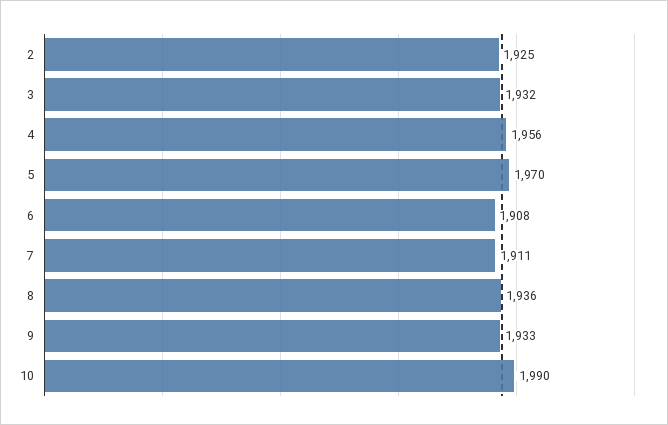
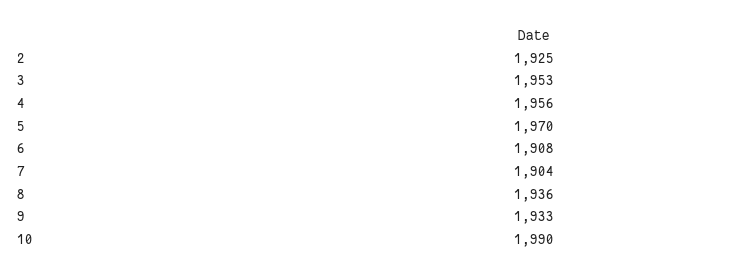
3: 1932 -> 1953
7: 1911 -> 1904

